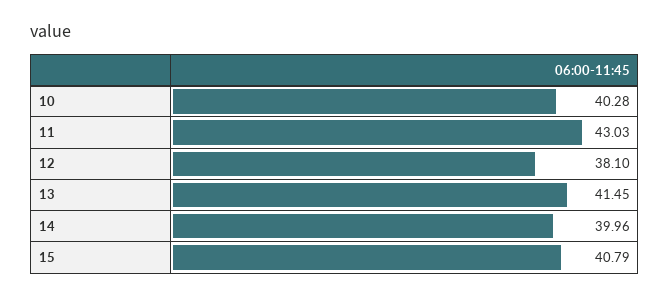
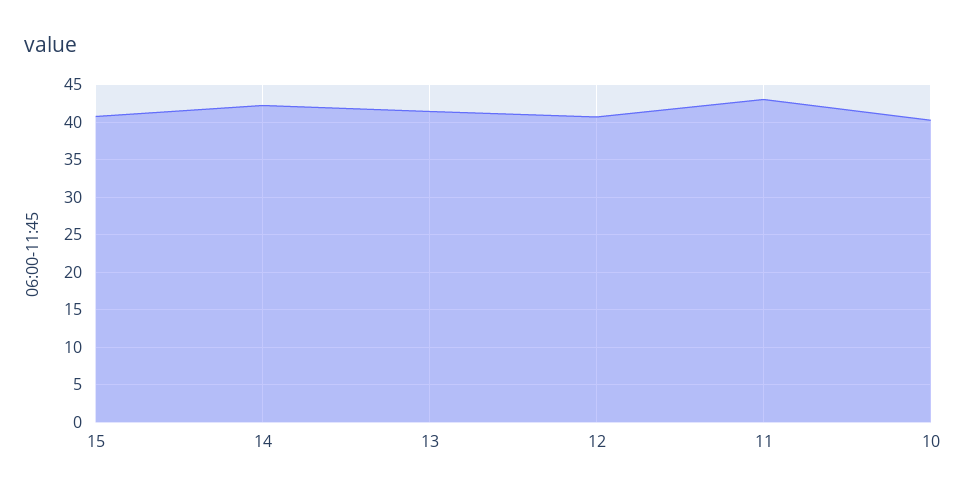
12: 38.1 -> 41
14: 39.96 -> 42

